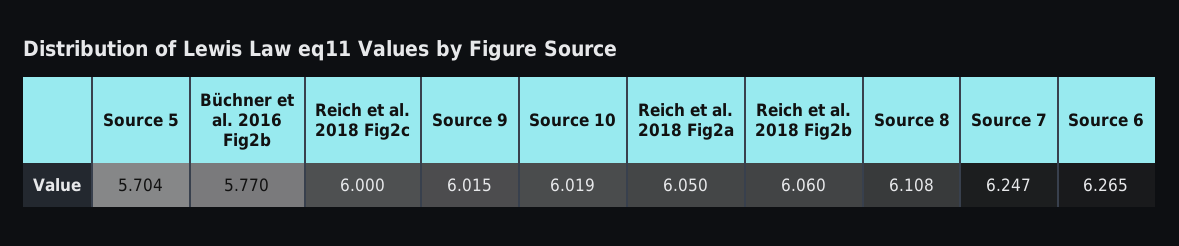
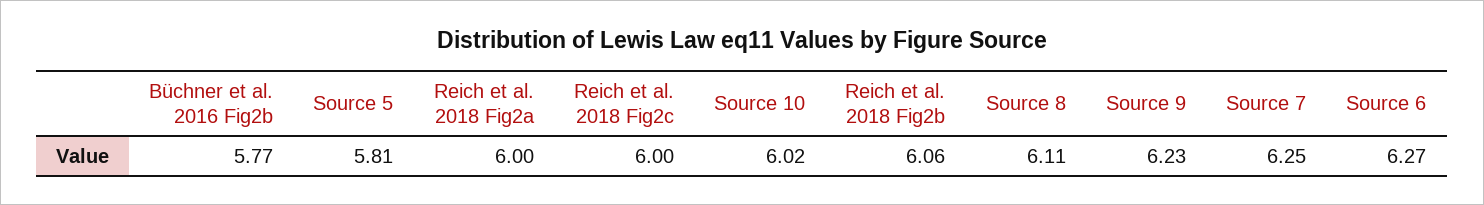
Source 5: 5.704 -> 5.81
Source 9: 6.015 -> 6.23
Reich et al. 2018 Fig2a: 6.05 -> 6

